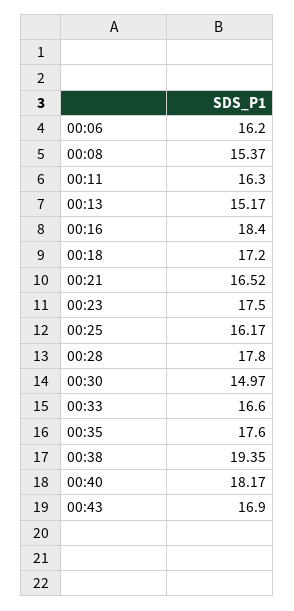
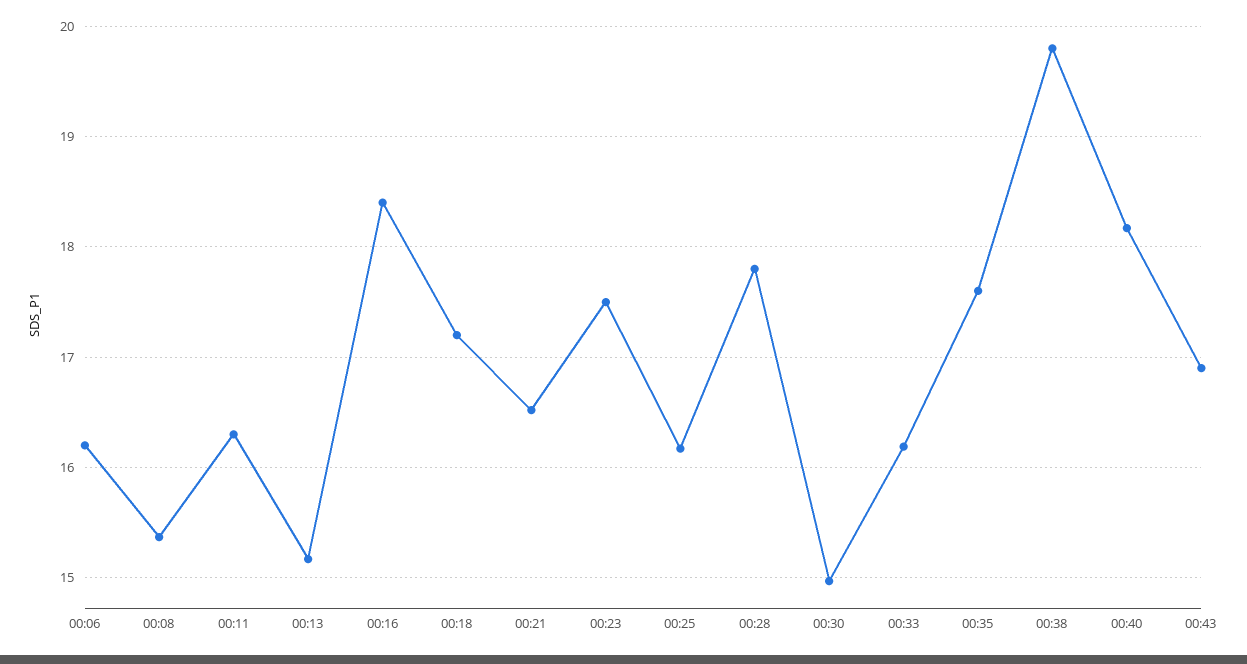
00:33: 16.6 -> 16.2
00:38: 19.35 -> 19.8

